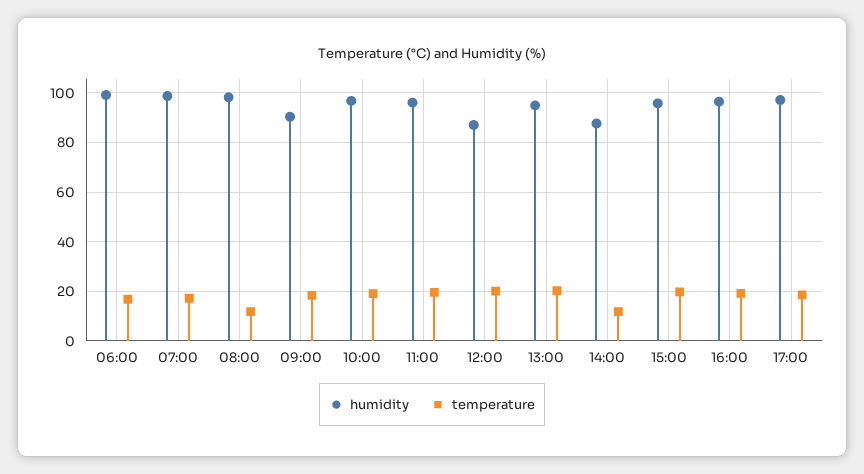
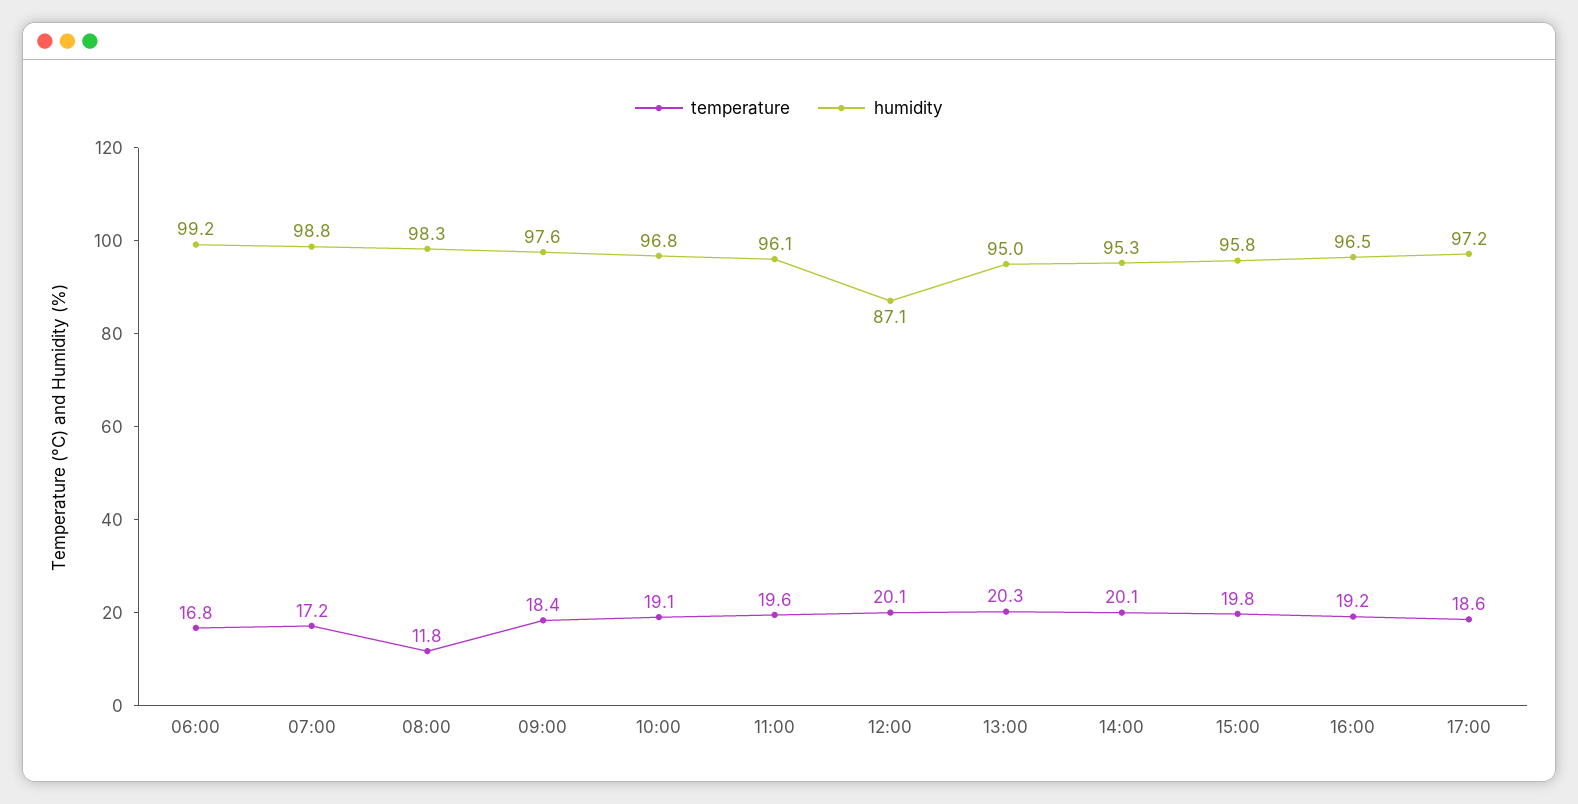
humidity, 09:00: 90 -> 97.6
humidity, 14:00: 87.5 -> 95.3
temperature, 14:00: 12.5 -> 20.1

